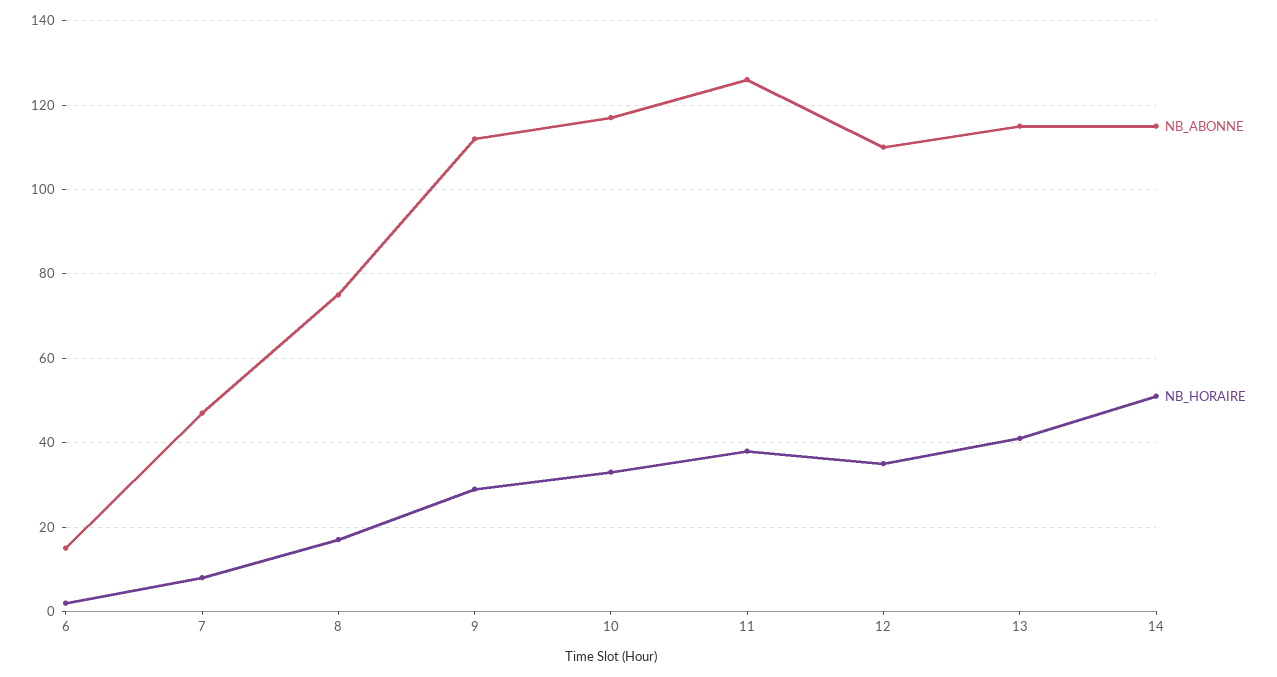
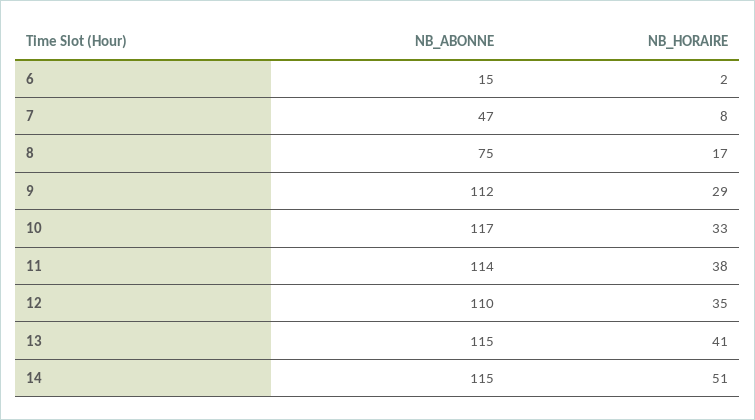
NB_ABONNE, 11: 125 -> 114

